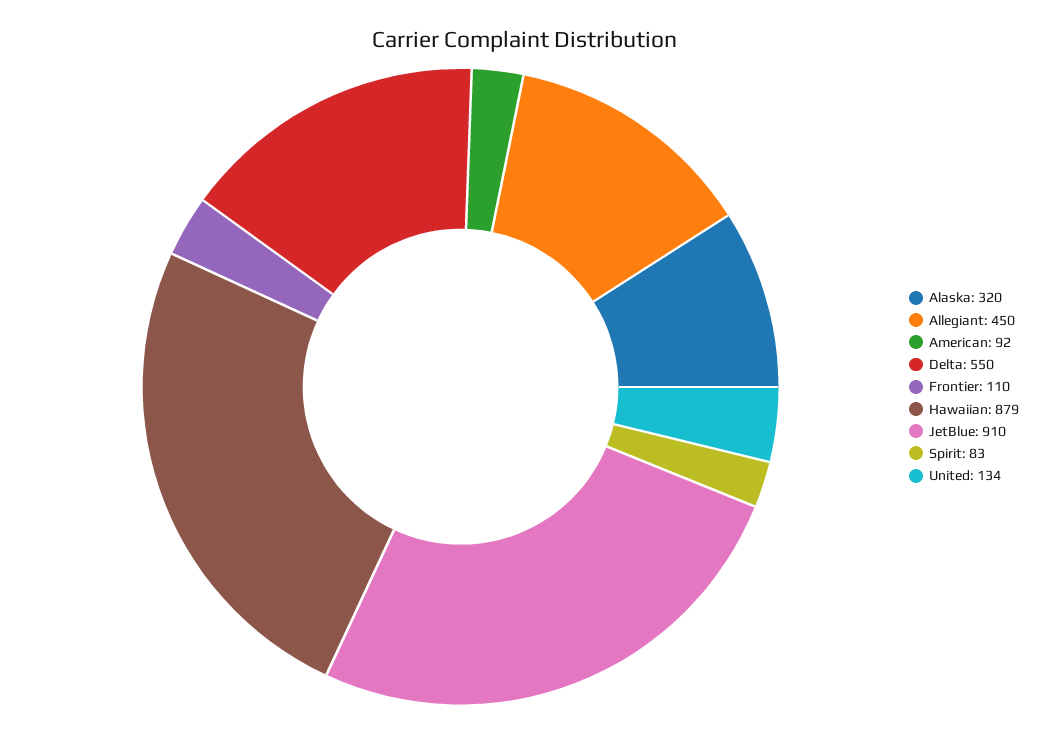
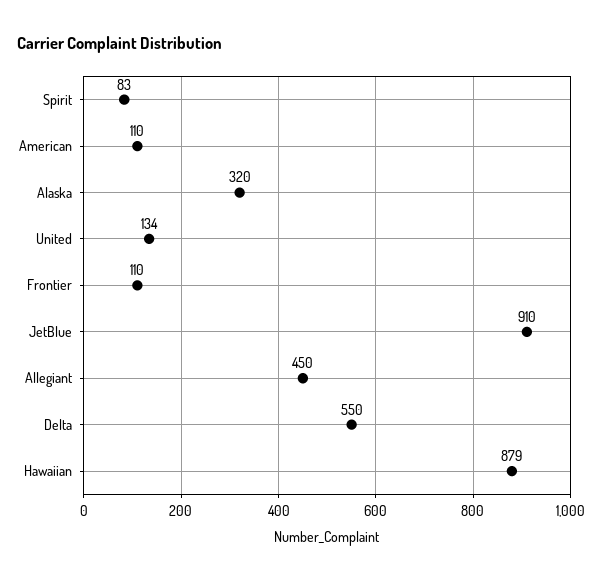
American: 92 -> 110

